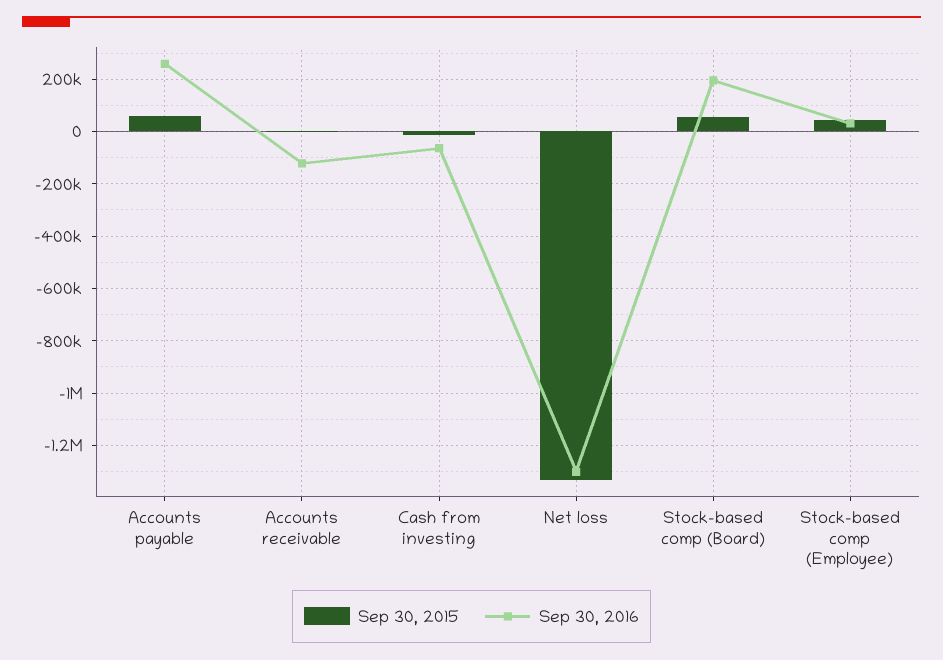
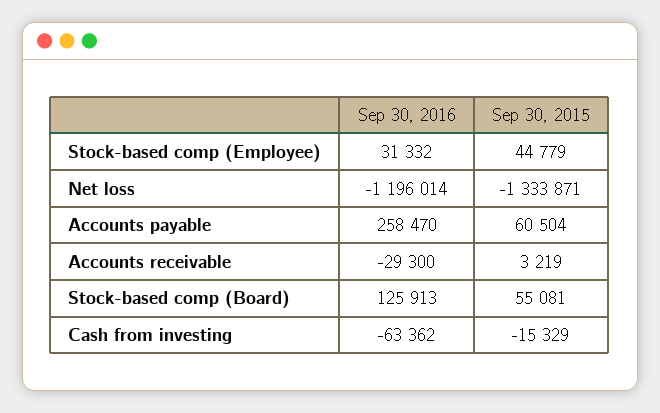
Sep 30, 2016, Accounts receivable: -125000 -> -29300
Sep 30, 2016, Net loss: -1300000 -> -1196014
Sep 30, 2016, Stock-based comp (Board): 200000 -> 125913

